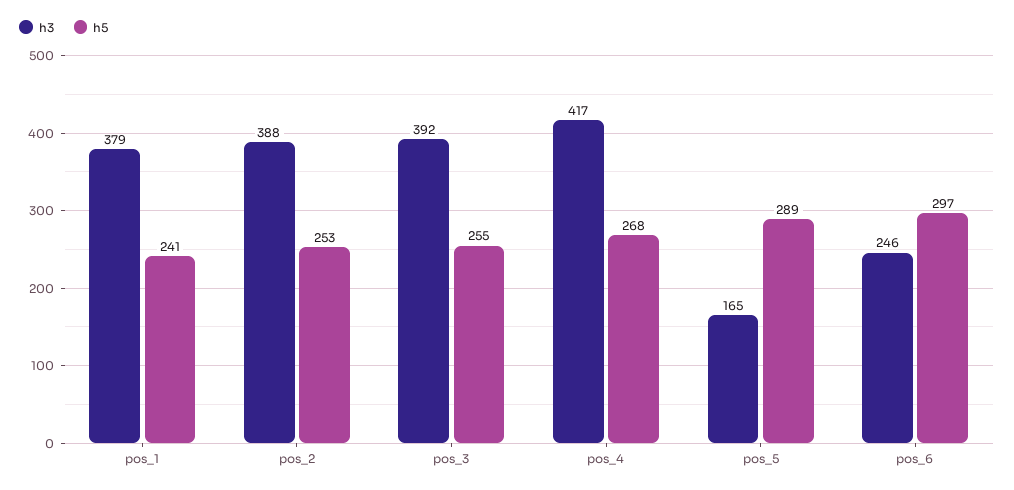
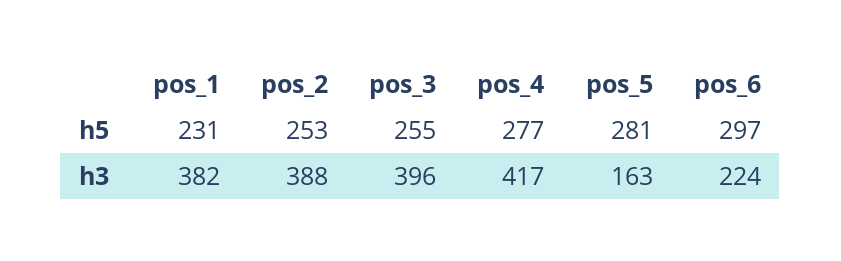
h3, pos_1: 379 -> 382
h5, pos_1: 241 -> 231
h3, pos_3: 392 -> 396
h5, pos_4: 268 -> 277
h3, pos_5: 165 -> 163
h5, pos_5: 289 -> 281
h3, pos_6: 246 -> 224

